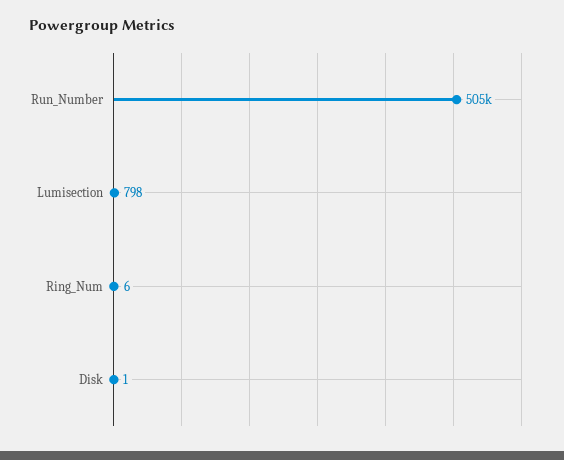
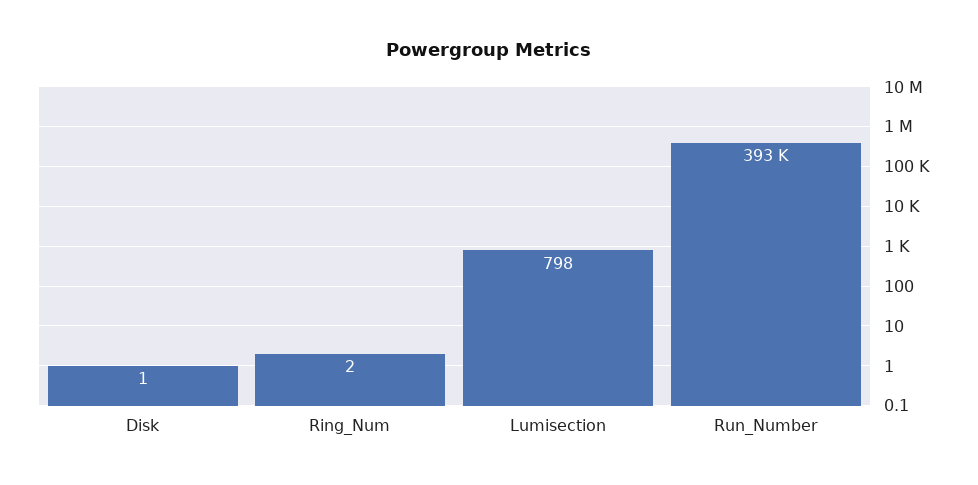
Run_Number: 505000 -> 393000
Ring_Num: 6 -> 2

